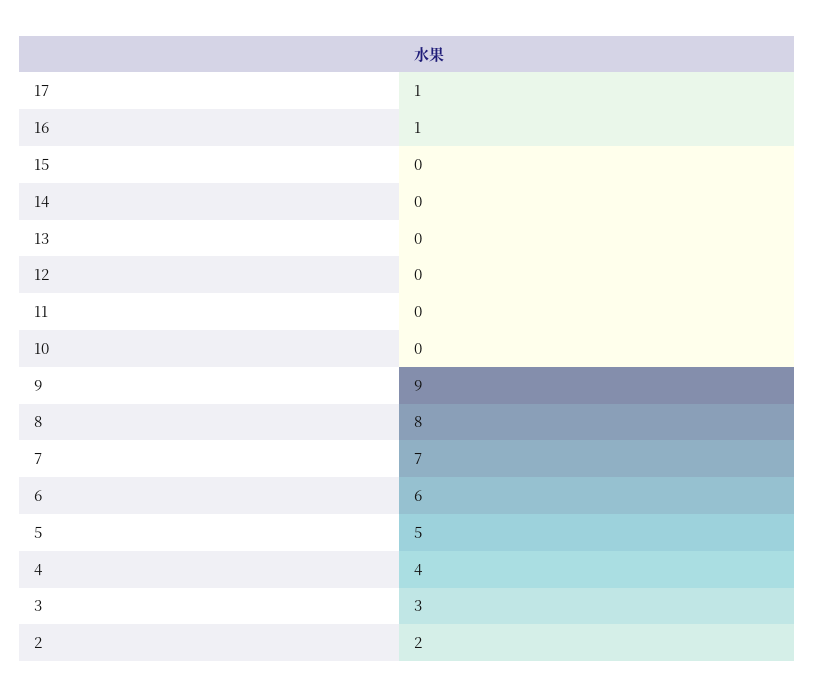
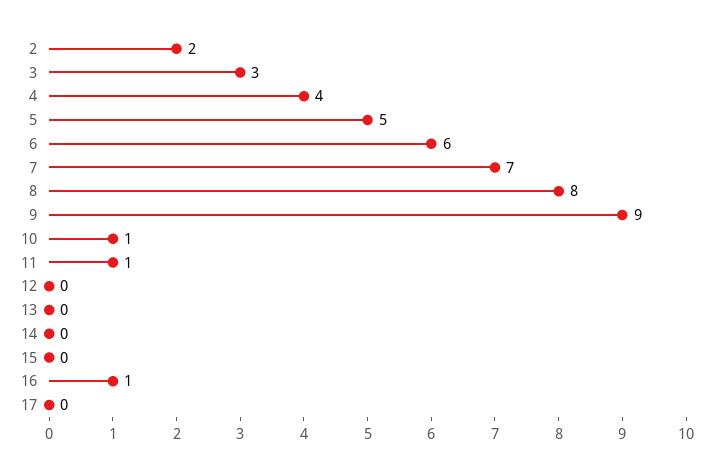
17: 1 -> 0
11: 0 -> 1
10: 0 -> 1

